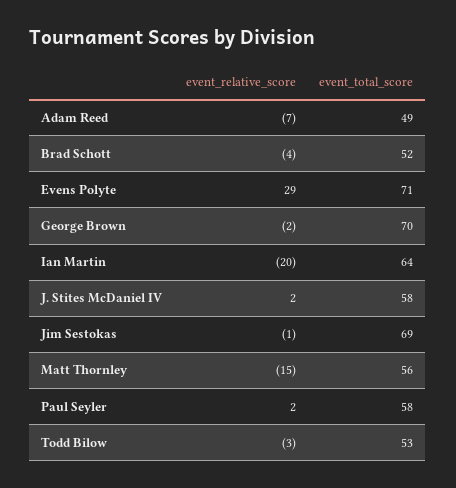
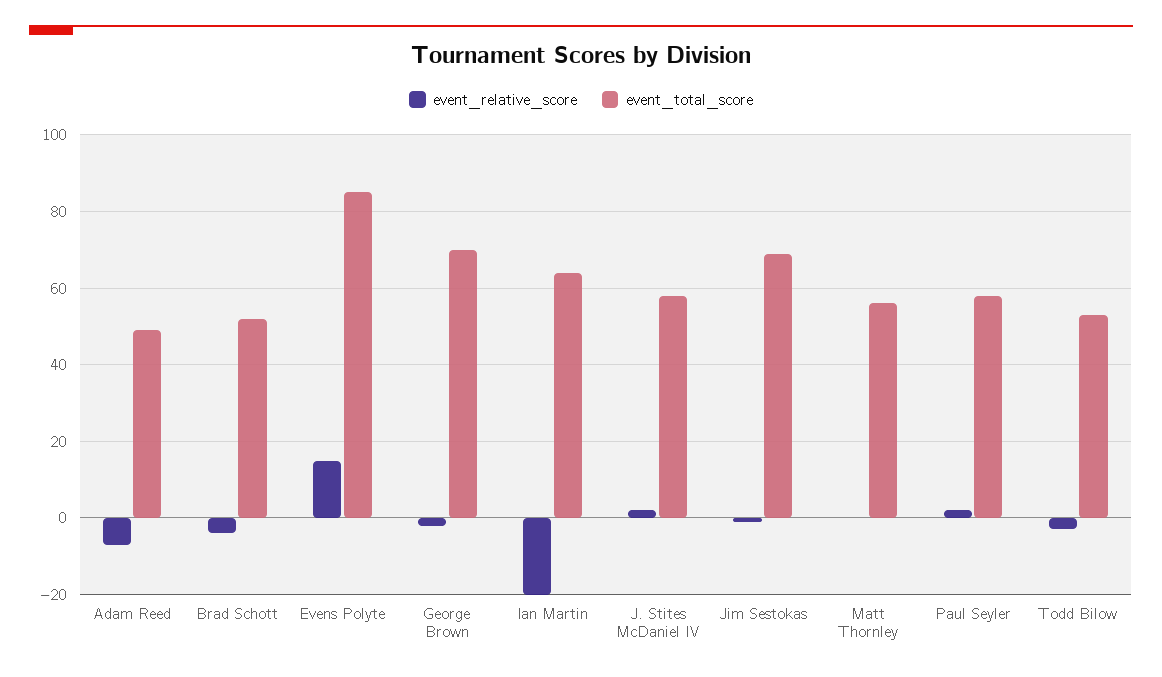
event_relative_score, Evens Polyte: 29 -> 15
event_total_score, Evens Polyte: 71 -> 85
event_relative_score, Matt Thornley: -15 -> 0

